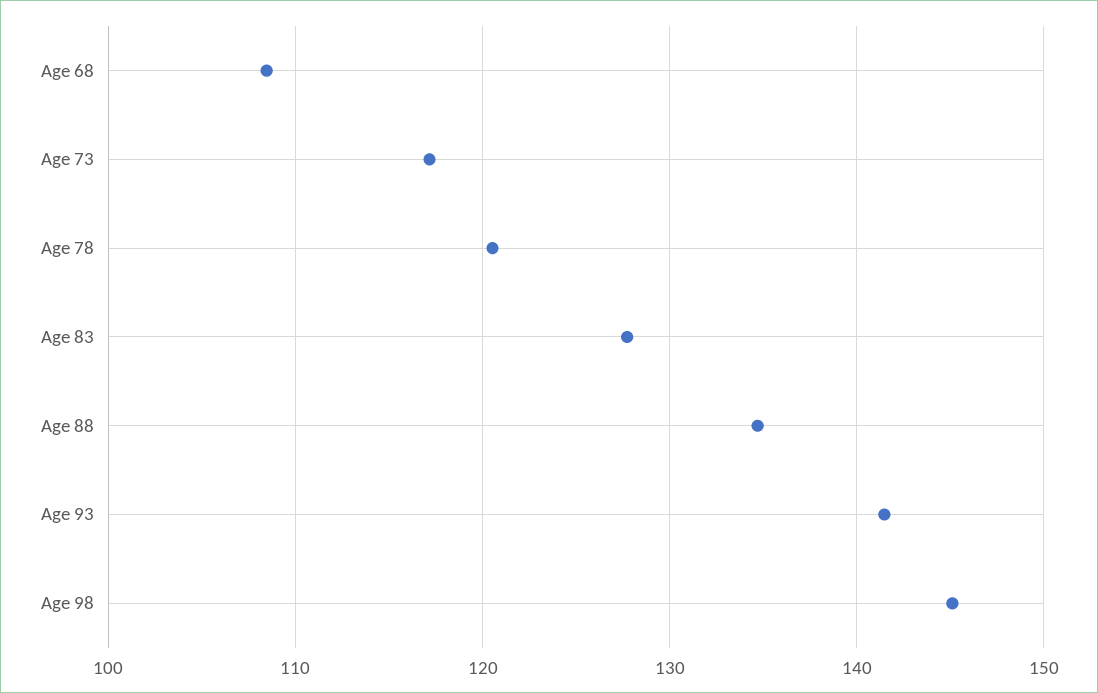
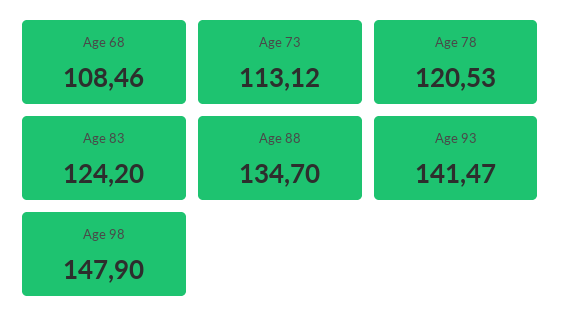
Age 73: 117 -> 113.12
Age 83: 128 -> 124.2
Age 98: 145 -> 147.9

